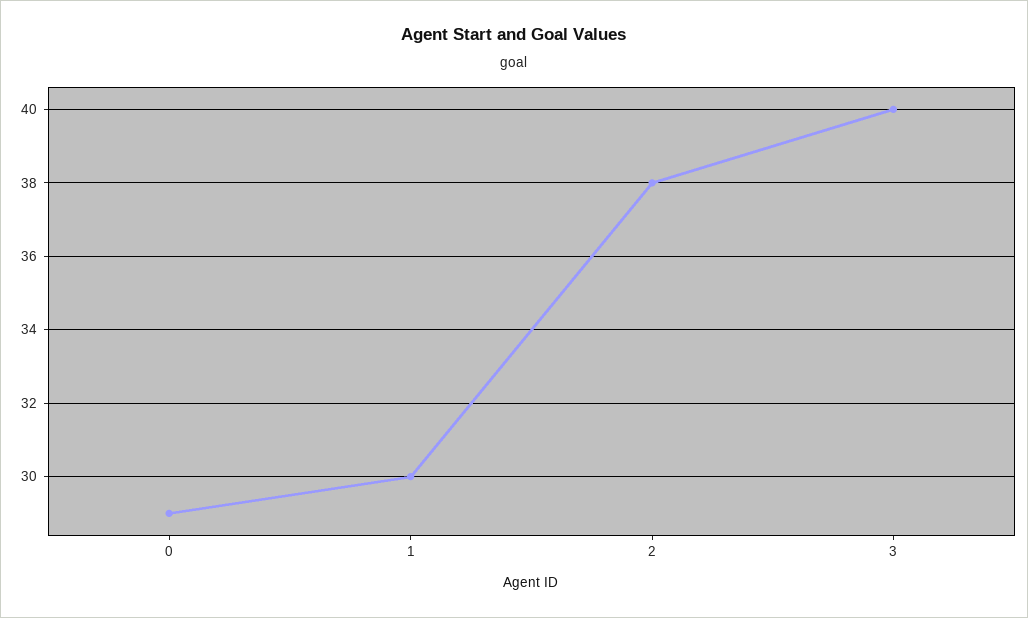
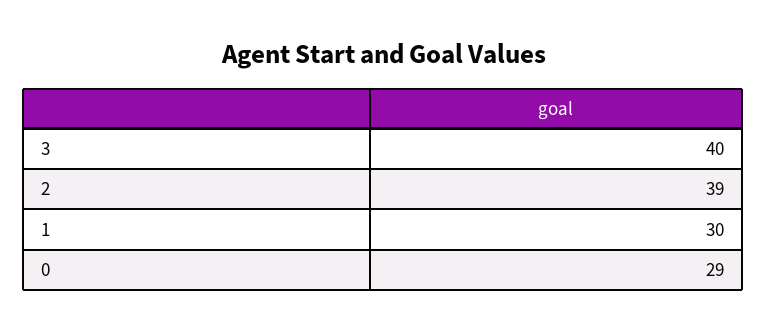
2: 38 -> 39

